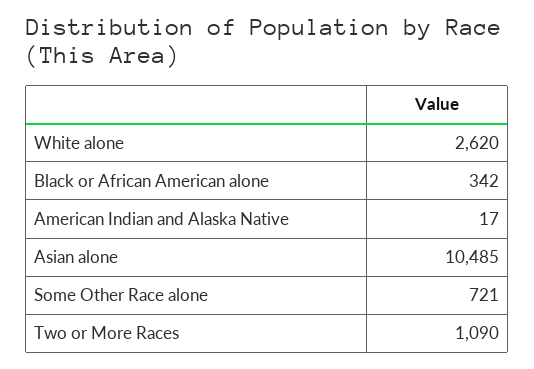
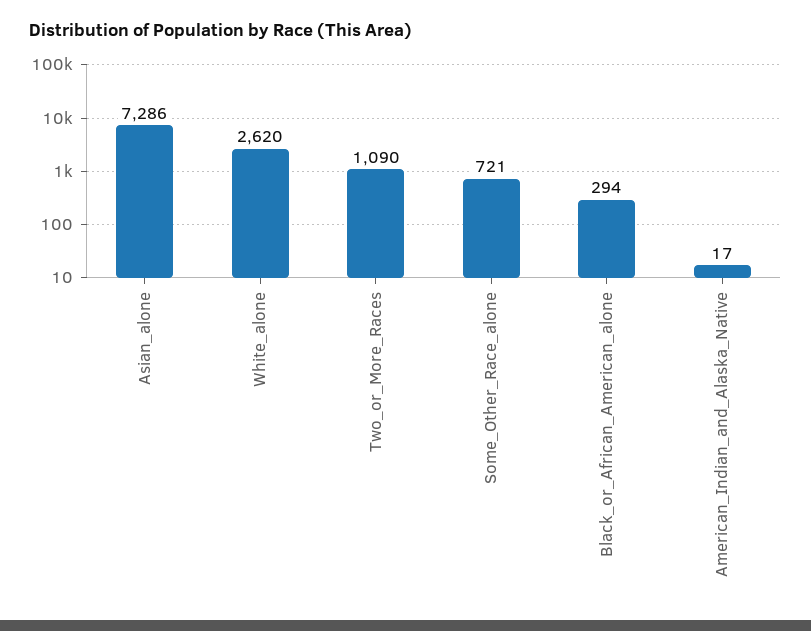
Black or African American alone: 342 -> 294
Asian alone: 10485 -> 7286

